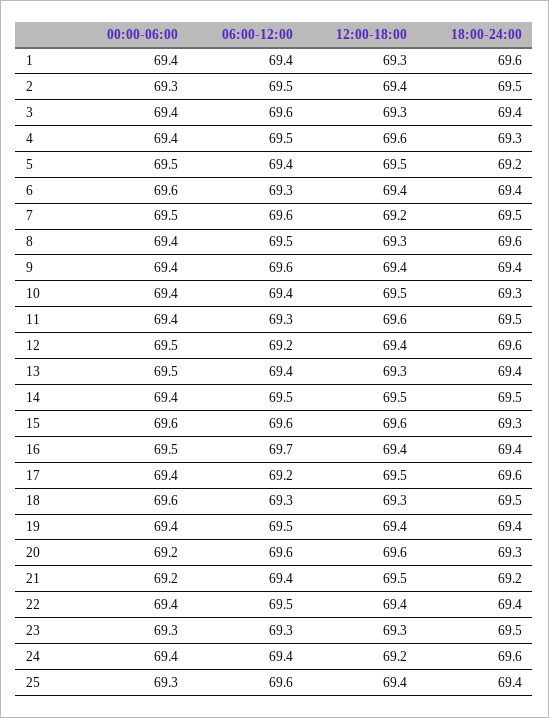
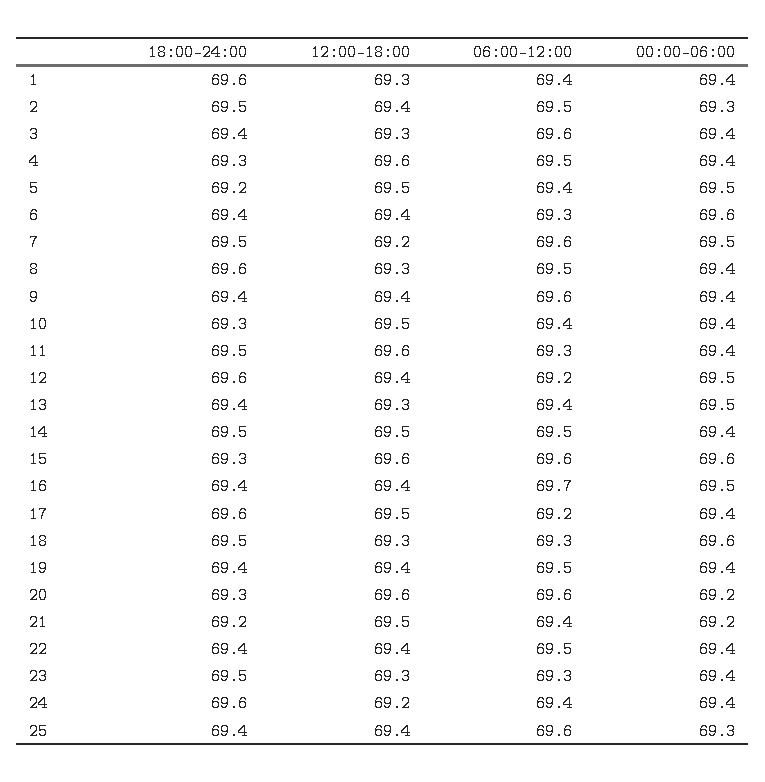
00:00-06:00, 23: 69.3 -> 69.4

